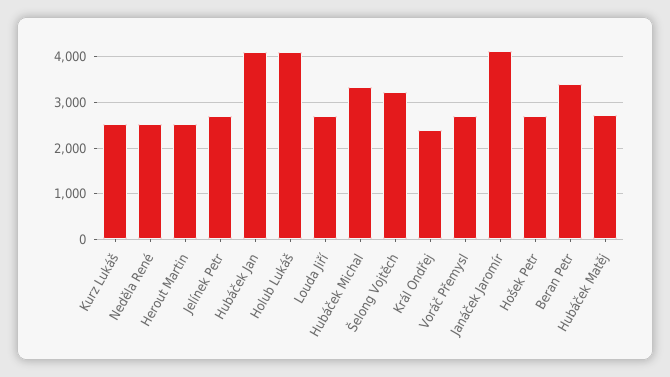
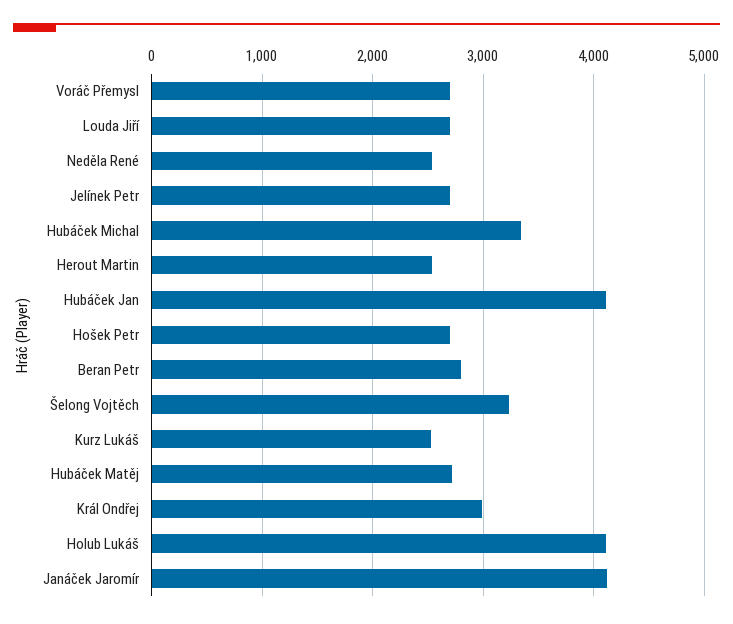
Král Ondřej: 2400 -> 3000
Beran Petr: 3400 -> 2800

